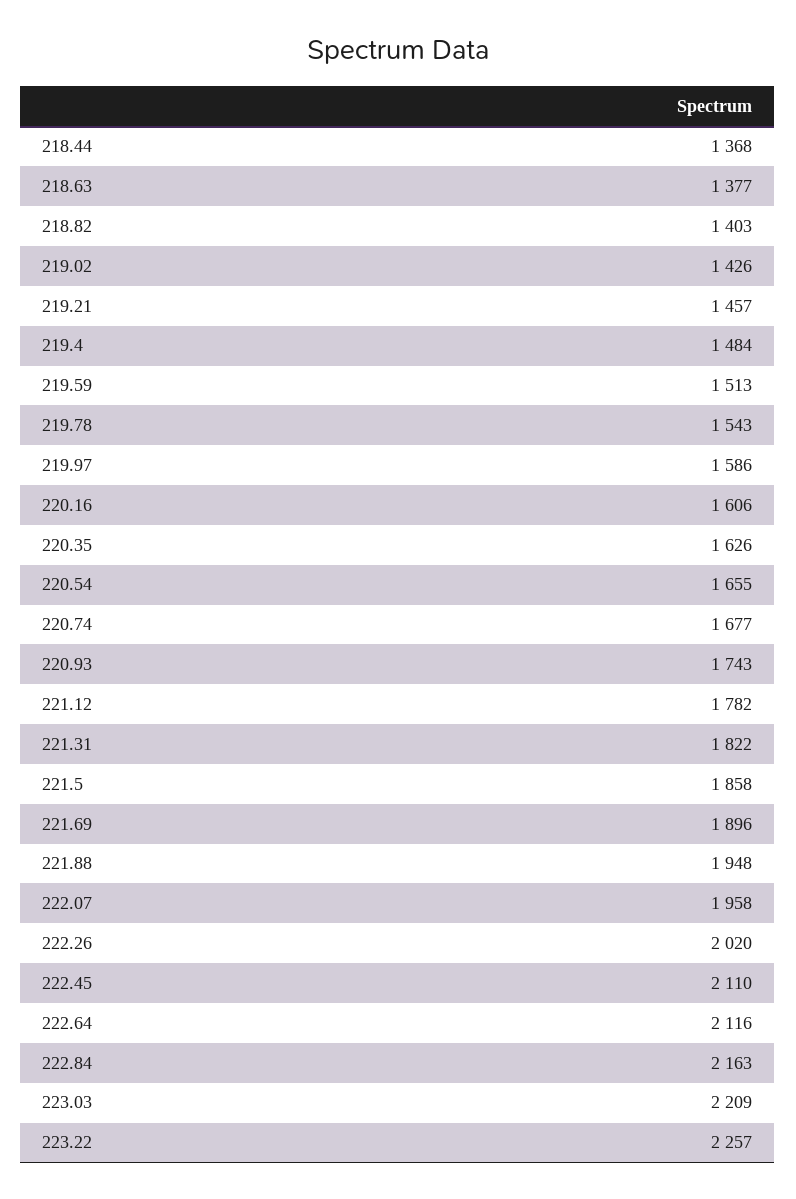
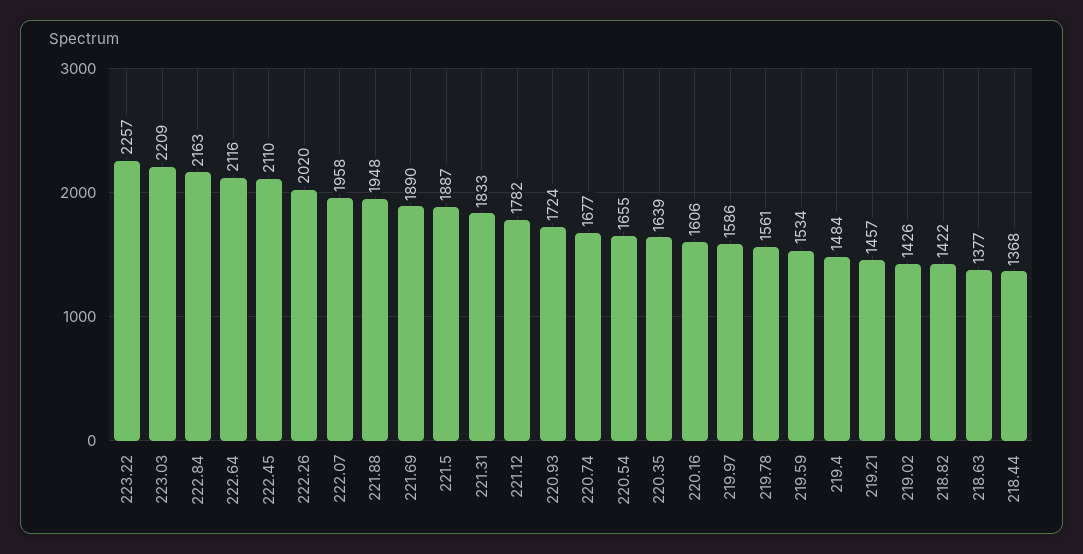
218.82: 1403 -> 1422
219.59: 1513 -> 1534
219.78: 1543 -> 1561
220.35: 1626 -> 1639
220.93: 1743 -> 1724
221.31: 1822 -> 1833
221.5: 1858 -> 1887
221.69: 1896 -> 1890

